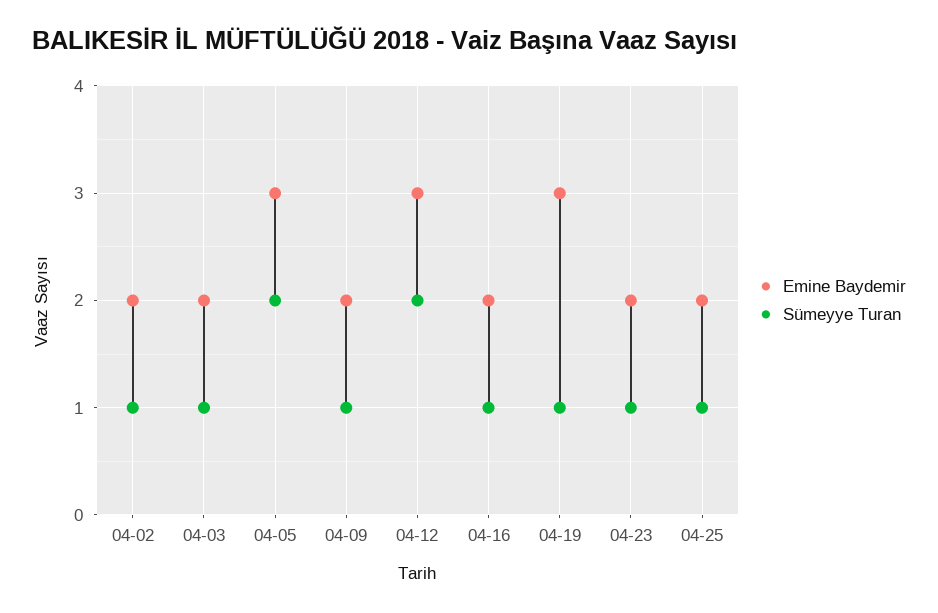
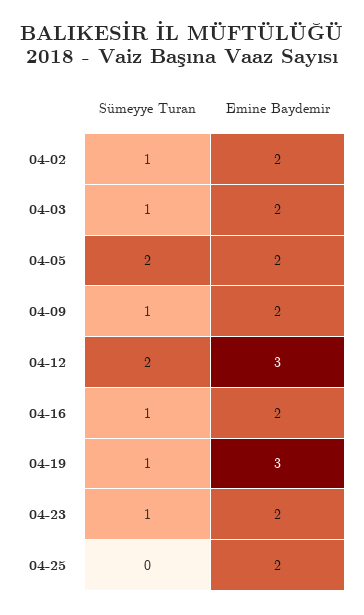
Emine Baydemir, 04-05: 3 -> 2
Sümeyye Turan, 04-25: 1 -> 0

